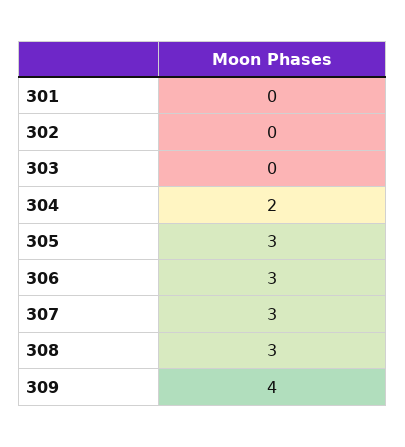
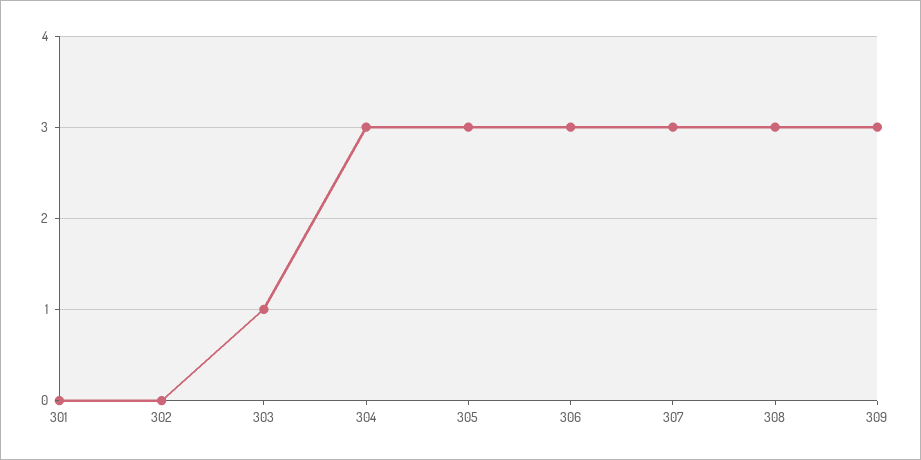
303: 0 -> 1
304: 2 -> 3
309: 4 -> 3

